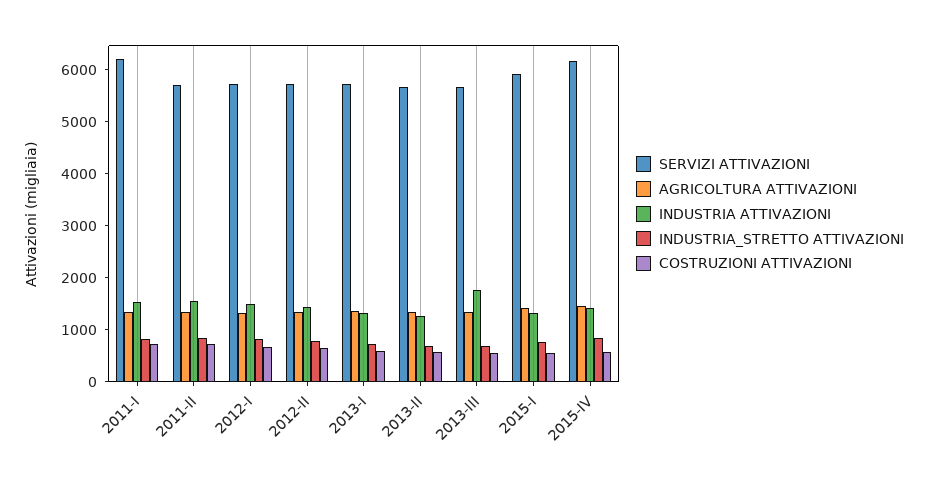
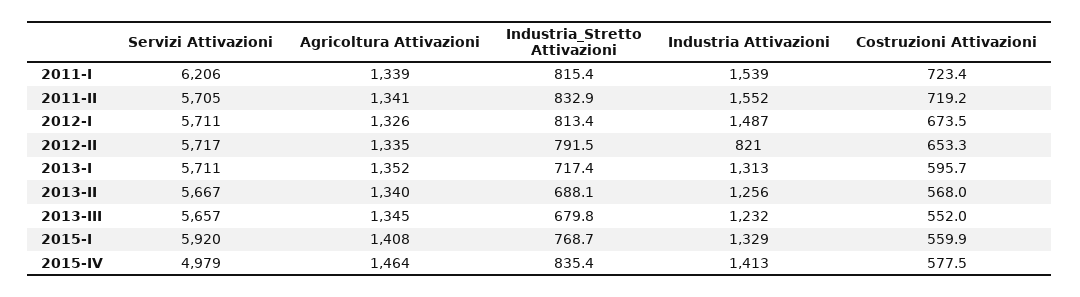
INDUSTRIA ATTIVAZIONI, 2012-II: 1400 -> 821
INDUSTRIA ATTIVAZIONI, 2013-III: 1800 -> 1232
SERVIZI ATTIVAZIONI, 2015-IV: 6200 -> 4979

